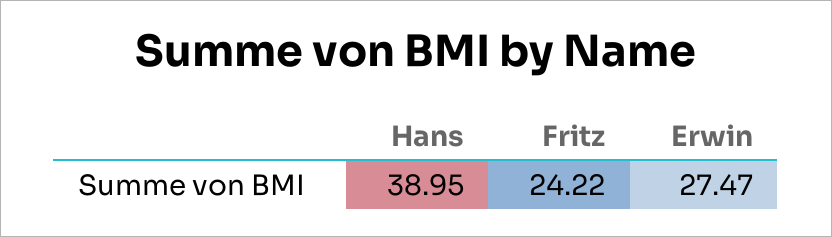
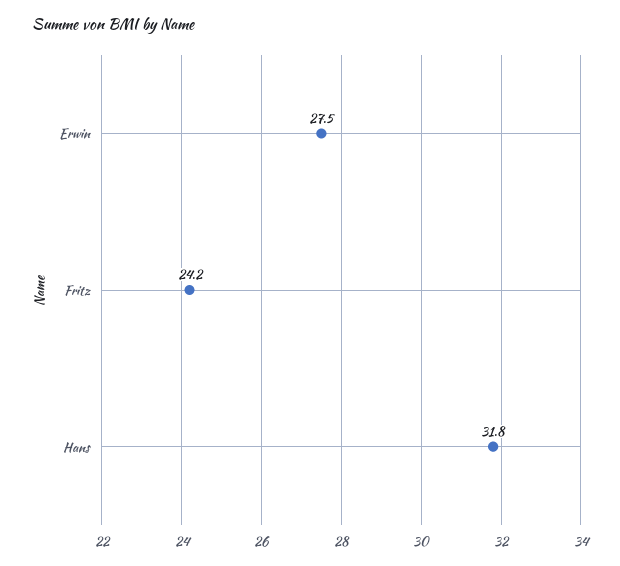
Hans: 38.95 -> 31.8

